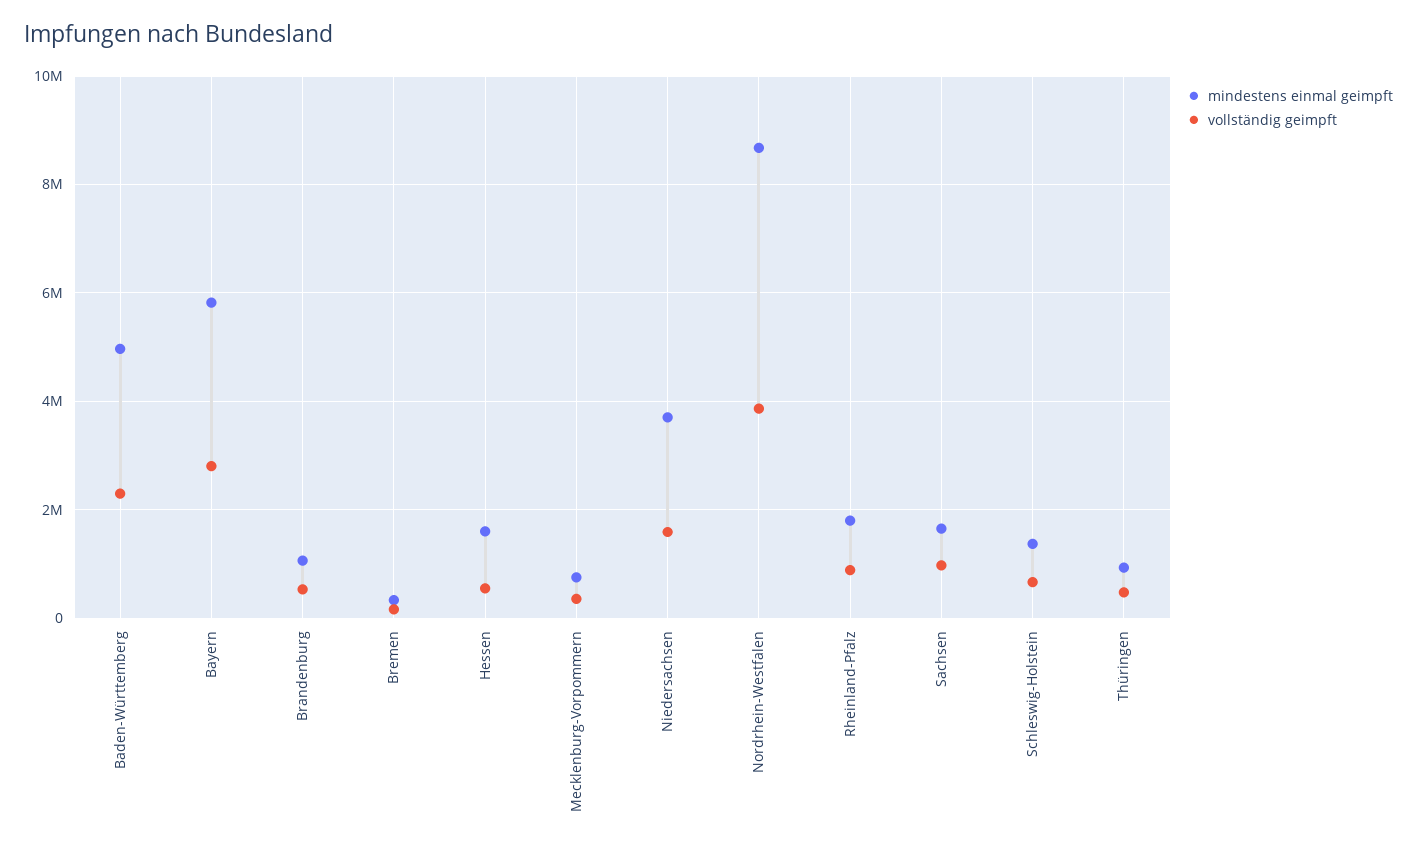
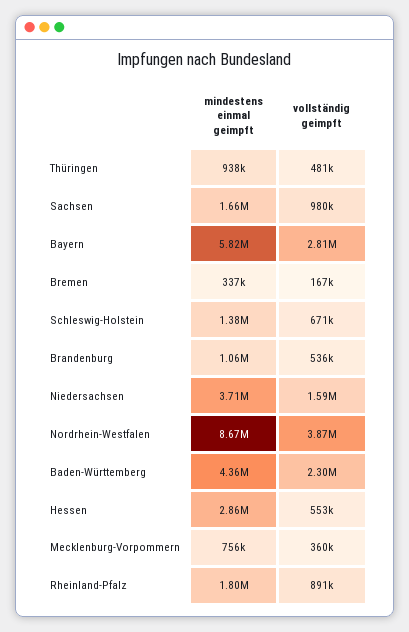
mindestens einmal geimpft, Baden-Württemberg: 5000000 -> 4360000
mindestens einmal geimpft, Hessen: 1600000 -> 2860000

